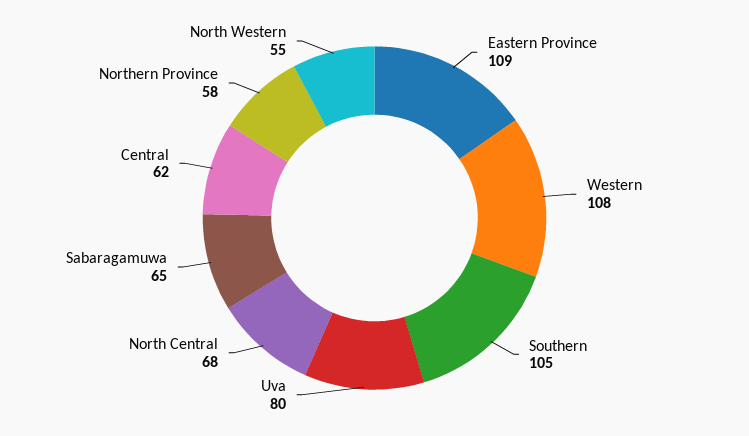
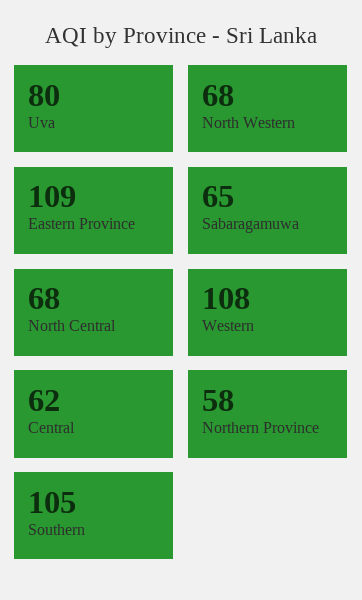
North Western: 55 -> 68

